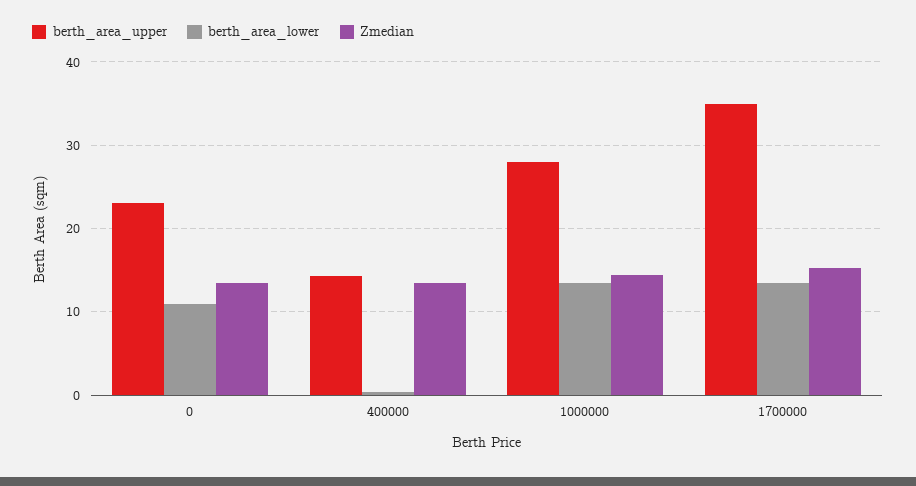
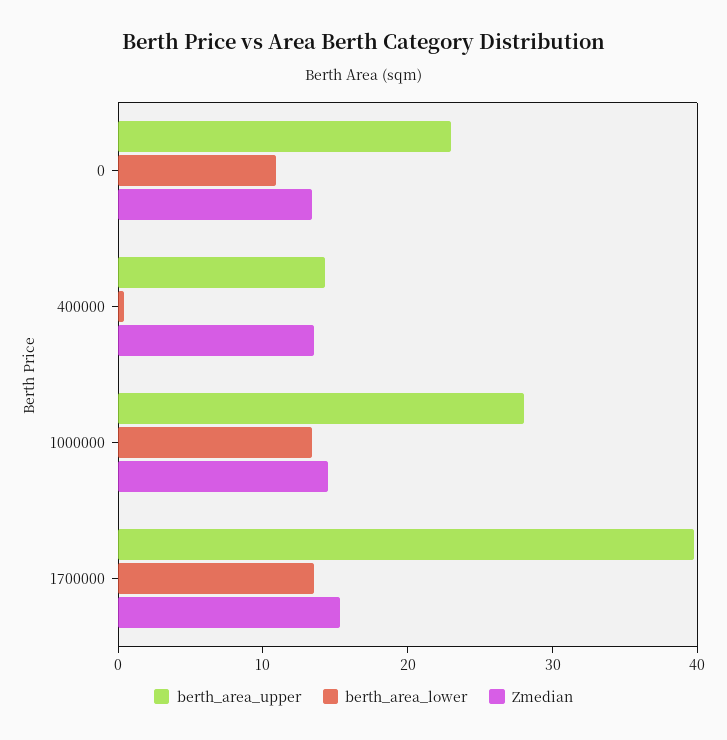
berth_area_upper, 1700000: 35 -> 40

